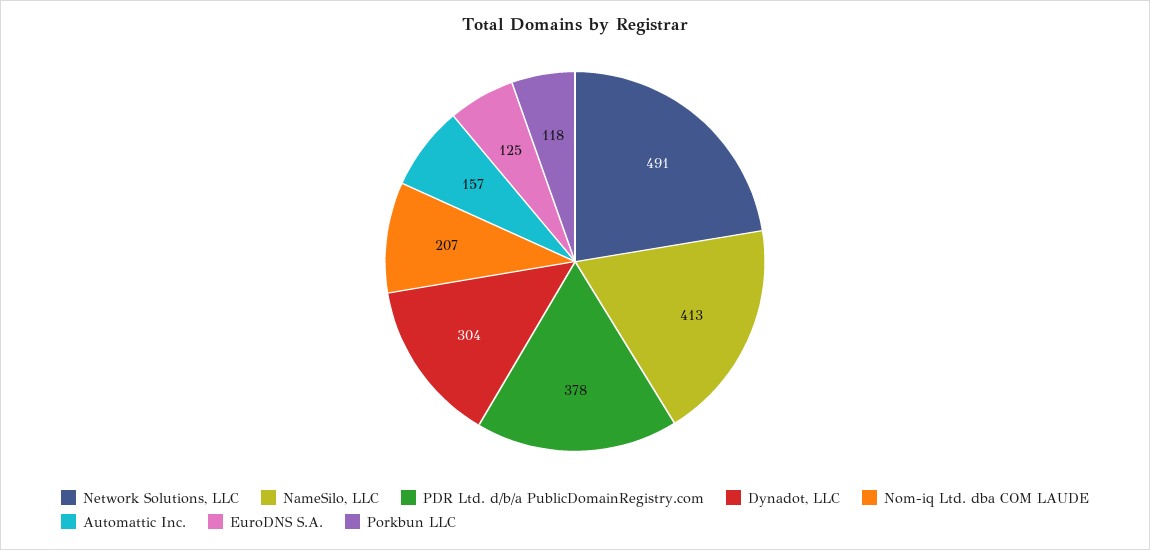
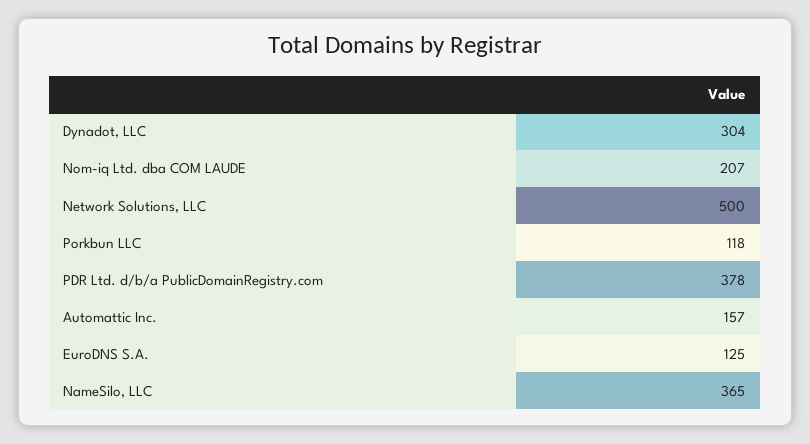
Network Solutions, LLC: 491 -> 500
NameSilo, LLC: 413 -> 365

